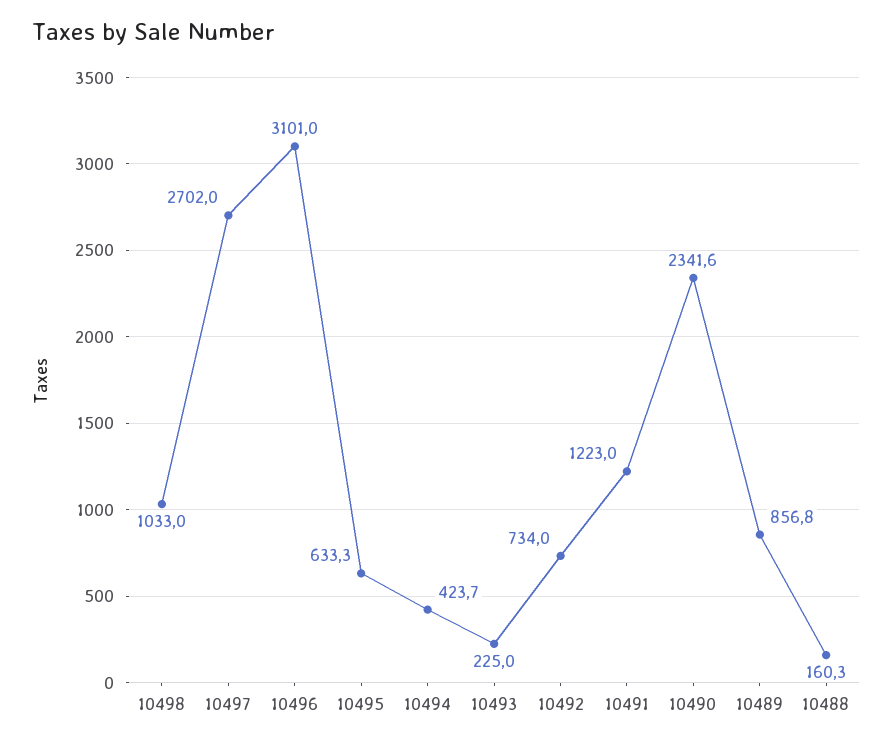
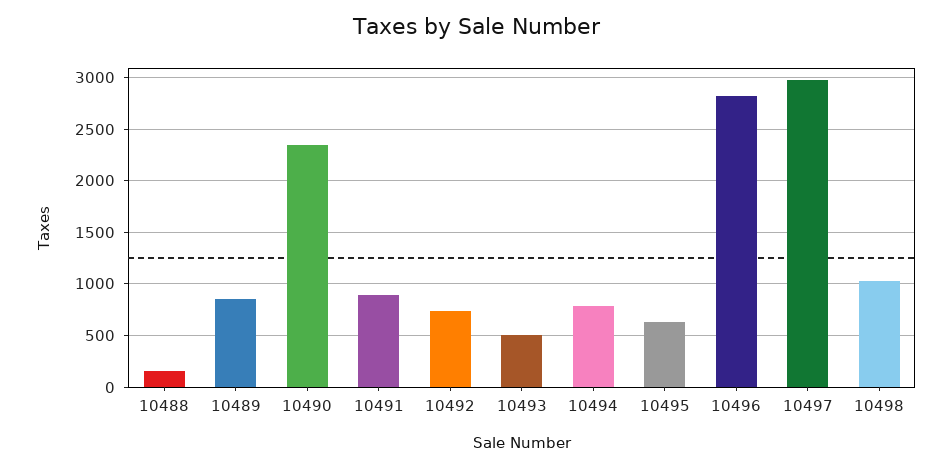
10497: 2702 -> 3000
10496: 3101 -> 2800
10494: 423.7 -> 800
10493: 225 -> 500
10491: 1223 -> 900

